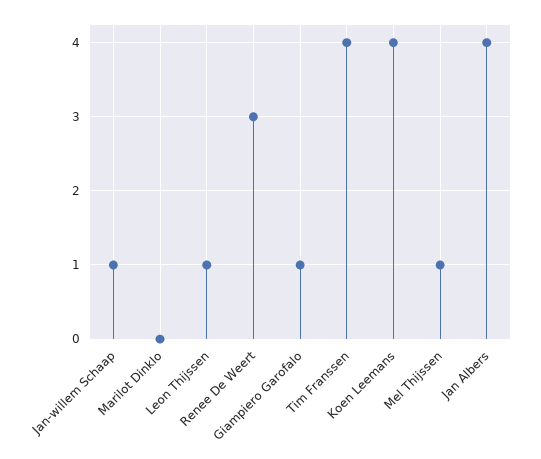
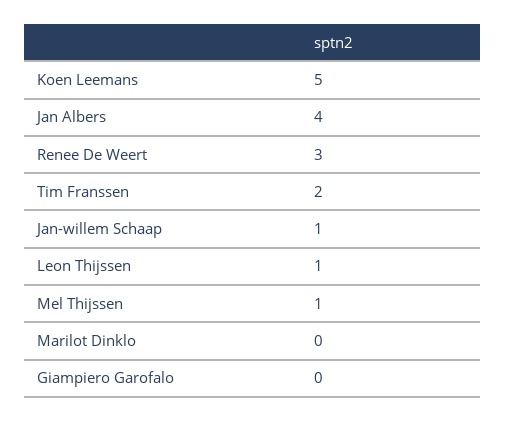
Giampiero Garofalo: 1 -> 0
Tim Franssen: 4 -> 2
Koen Leemans: 4 -> 5

